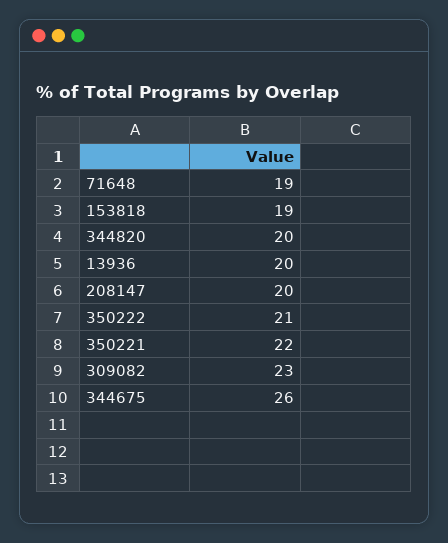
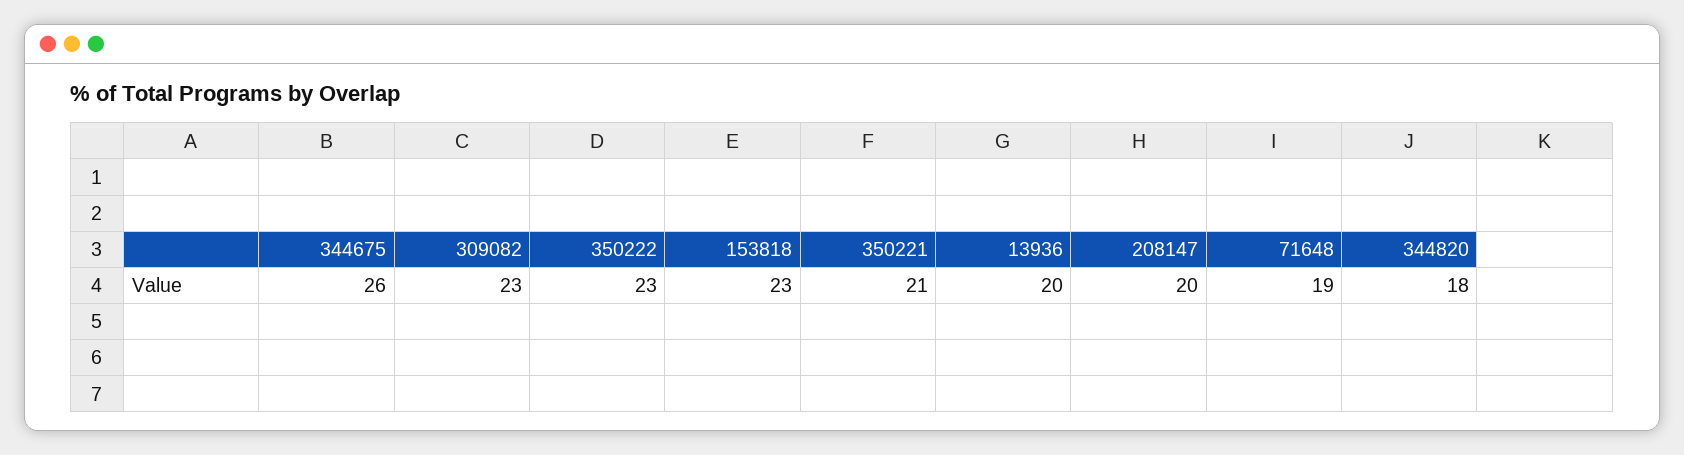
153818: 19 -> 23
344820: 20 -> 18
350222: 21 -> 23
350221: 22 -> 21

